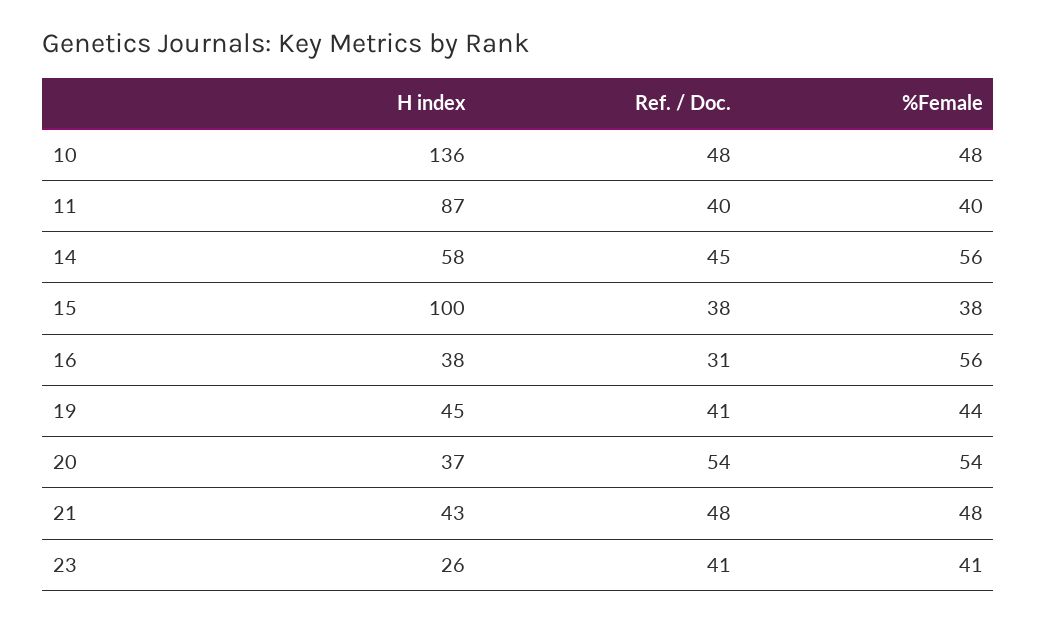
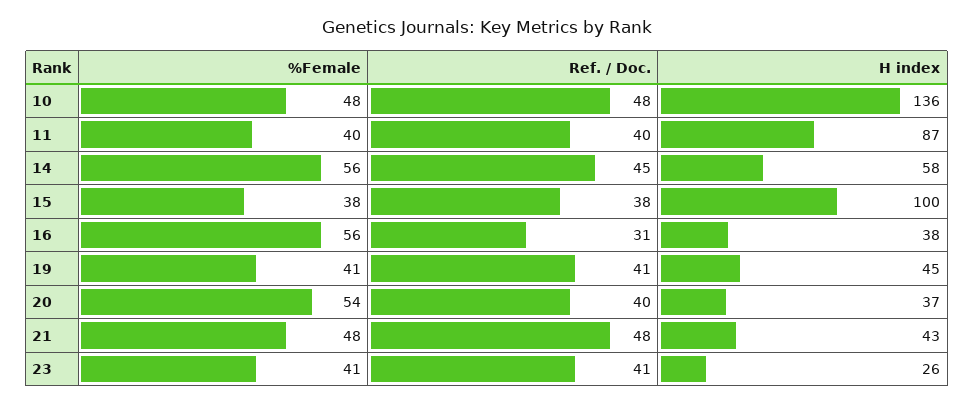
%Female, 19: 44 -> 41
Ref. / Doc., 20: 54 -> 40

